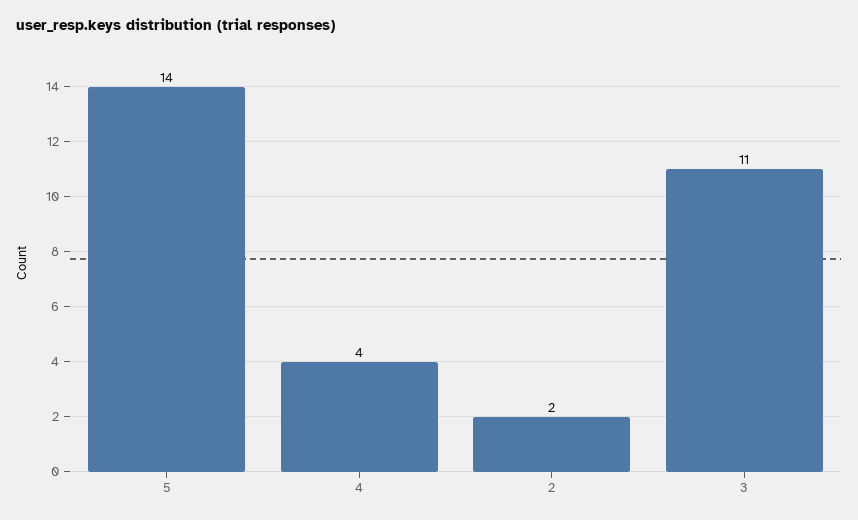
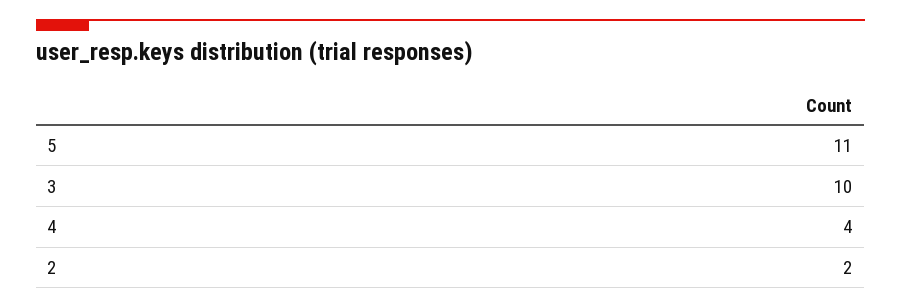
5: 14 -> 11
3: 11 -> 10

